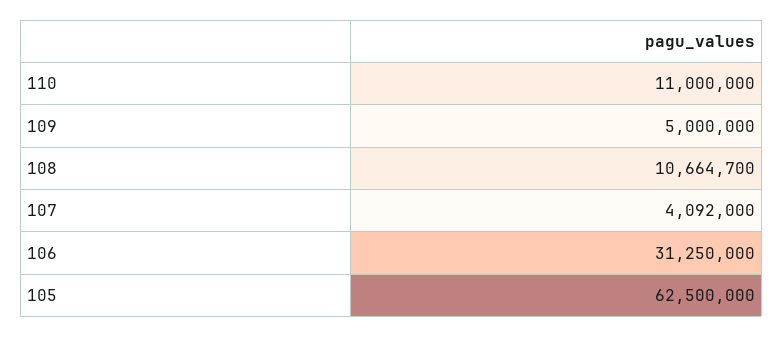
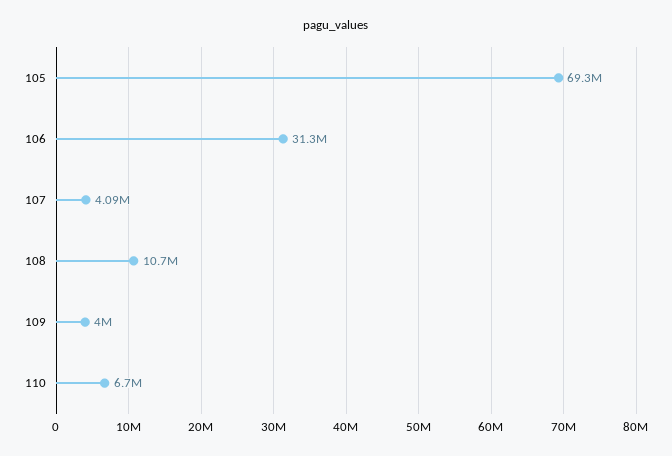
110: 11000000 -> 6700000
109: 5000000 -> 4000000
105: 62500000 -> 69300000

